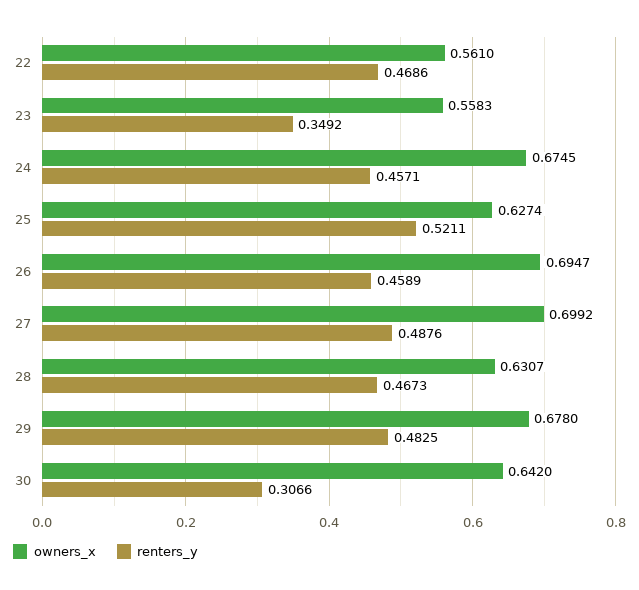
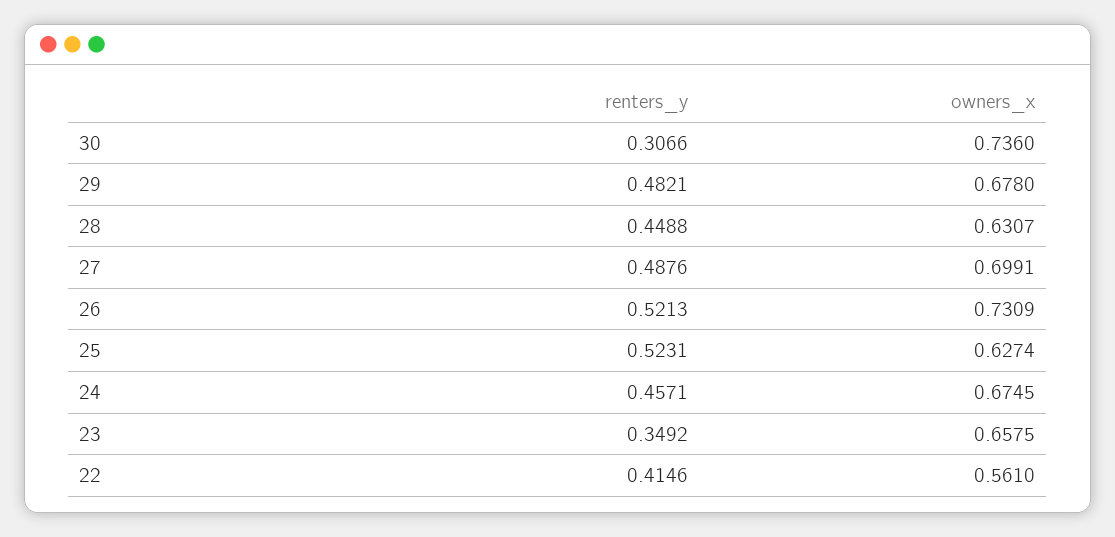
renters_y, 22: 0.4686 -> 0.4146
owners_x, 23: 0.5583 -> 0.6575
renters_y, 25: 0.5211 -> 0.5231
owners_x, 26: 0.6947 -> 0.7309
renters_y, 26: 0.4589 -> 0.5213
owners_x, 27: 0.6992 -> 0.6991
renters_y, 28: 0.4673 -> 0.4488
renters_y, 29: 0.4825 -> 0.4821
owners_x, 30: 0.642 -> 0.736

